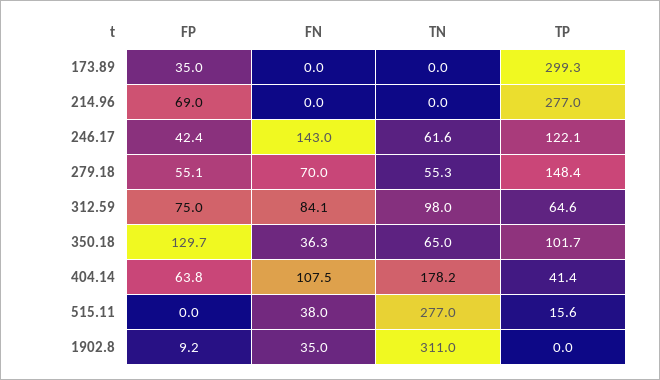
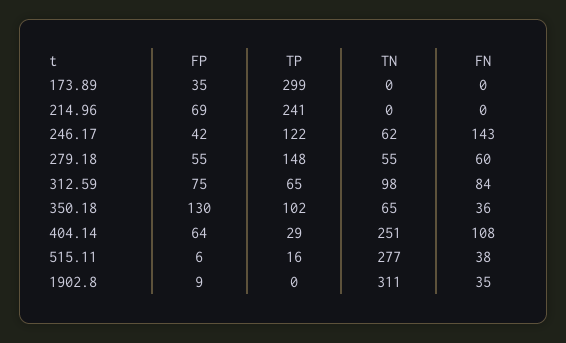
TP, 214.96: 277 -> 241
FN, 279.18: 70 -> 60
TN, 404.14: 178.2 -> 251
TP, 404.14: 41.4 -> 29
FP, 515.11: 0 -> 6

